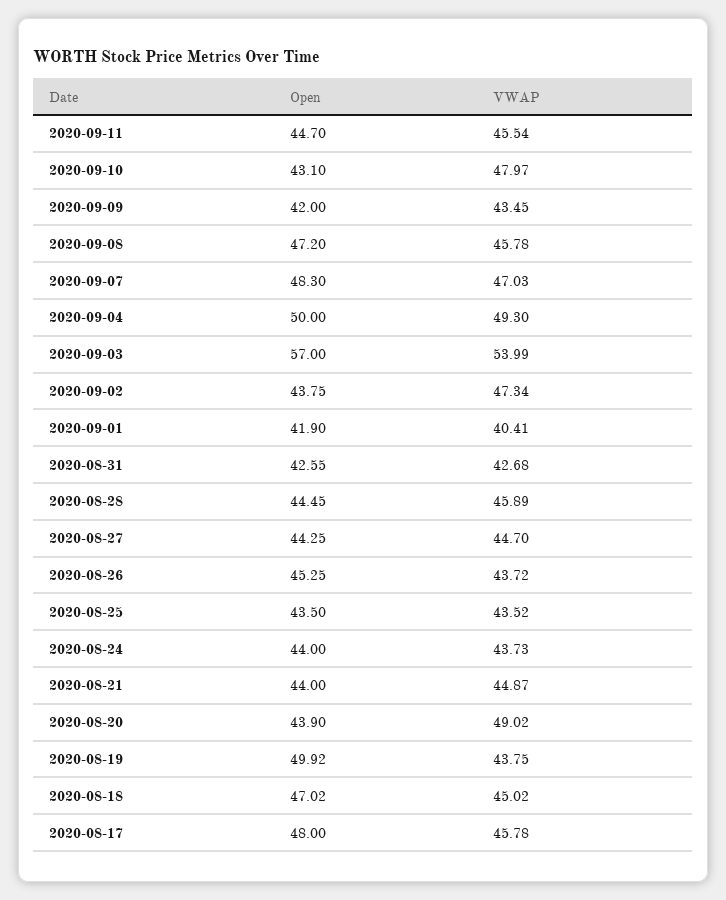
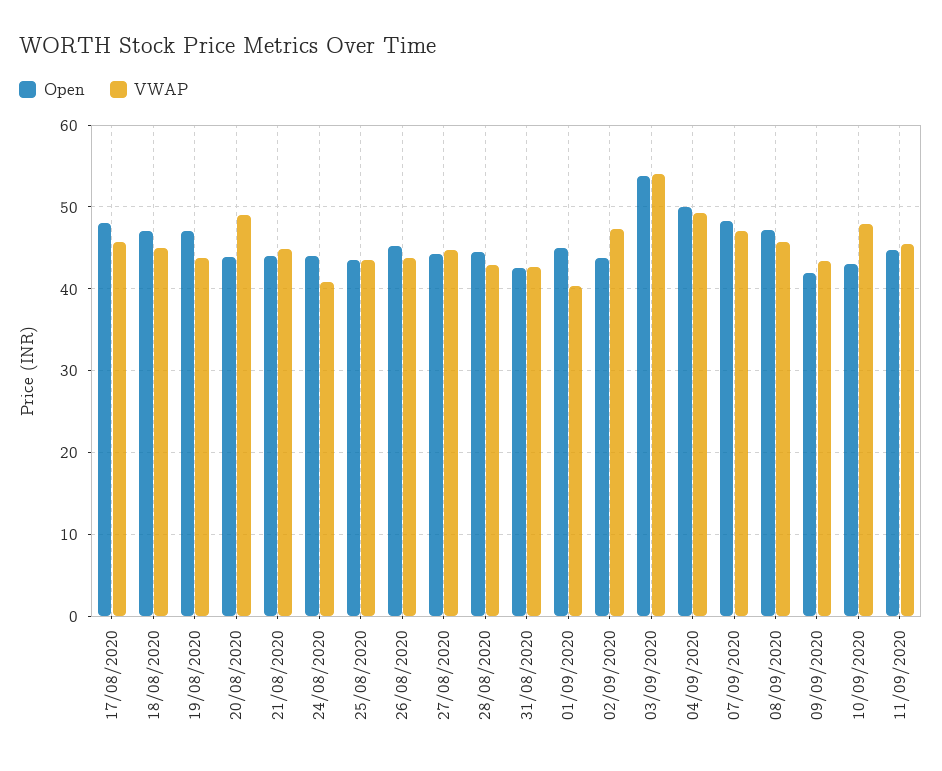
Open, 2020-09-03: 57 -> 54
Open, 2020-09-01: 41.9 -> 45
VWAP, 2020-08-28: 45.89 -> 43
VWAP, 2020-08-24: 43.73 -> 41
Open, 2020-08-19: 49.92 -> 47

